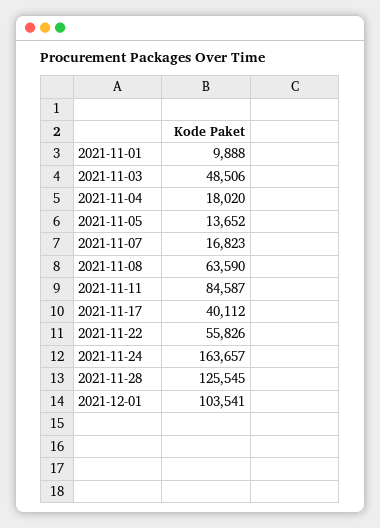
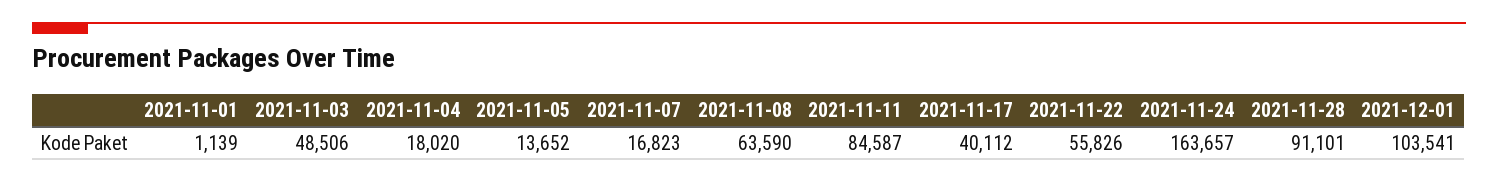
2021-11-01: 9888 -> 1139
2021-11-28: 125545 -> 91101

